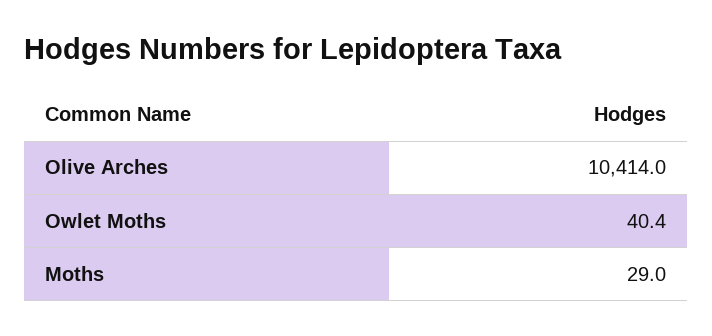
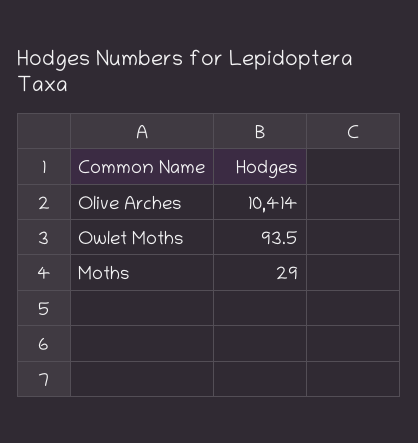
Owlet Moths: 40.4 -> 93.5

